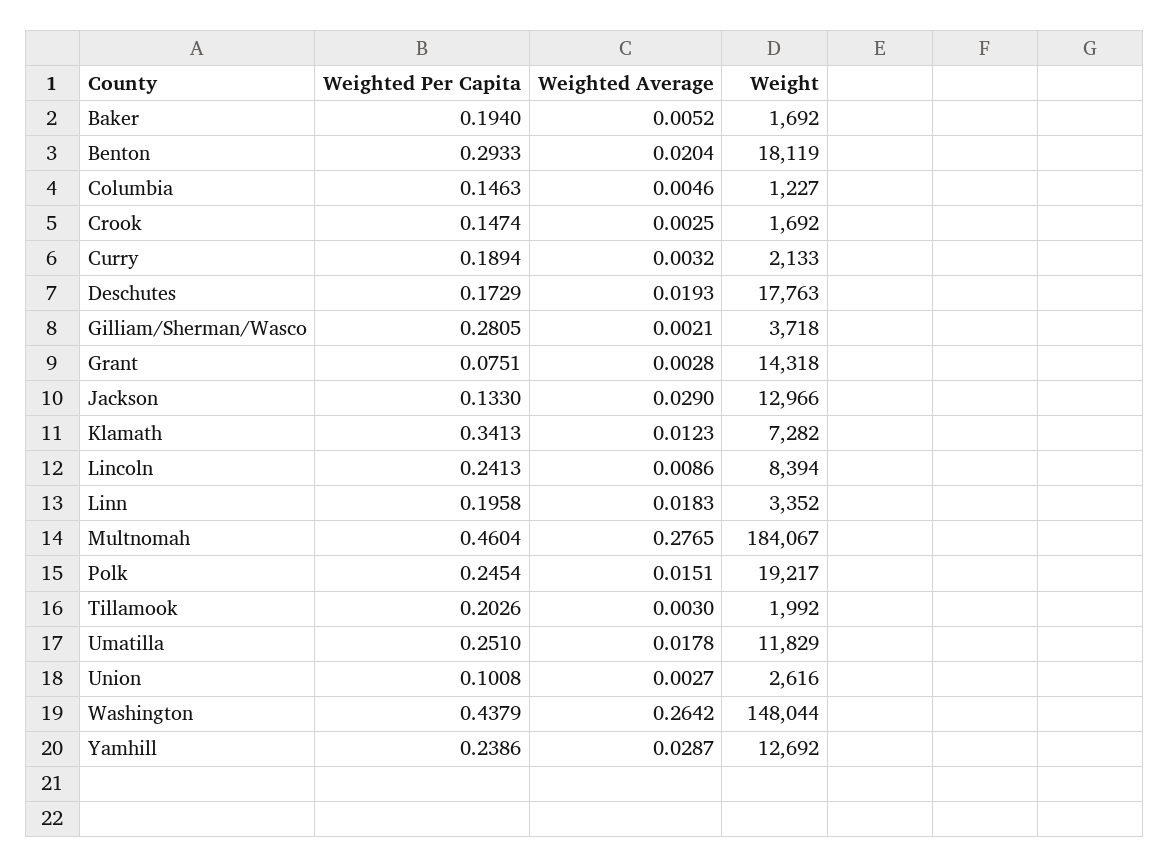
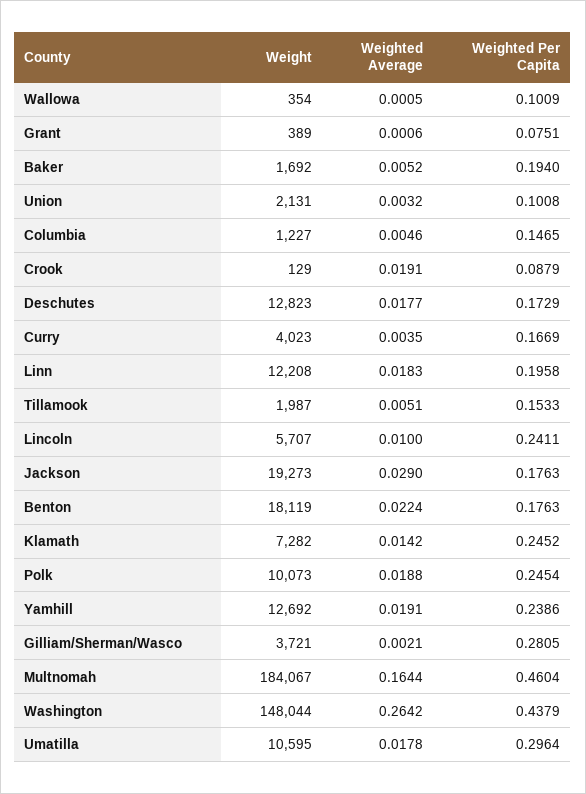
Weighted Per Capita, Benton: 0.2933 -> 0.1763
Weighted Average, Benton: 0.0204 -> 0.0224
Weighted Per Capita, Columbia: 0.1463 -> 0.1465
Weighted Per Capita, Crook: 0.1474 -> 0.0879
Weighted Average, Crook: 0.0025 -> 0.0191
Weight, Crook: 1692 -> 129
Weighted Per Capita, Curry: 0.1894 -> 0.1669
Weighted Average, Curry: 0.0032 -> 0.0035
Weight, Curry: 2133 -> 4023
Weighted Average, Deschutes: 0.0193 -> 0.0177
Weight, Deschutes: 17763 -> 12823
Weight, Gilliam/Sherman/Wasco: 3718 -> 3721
Weighted Average, Grant: 0.0028 -> 0.0006
Weight, Grant: 14318 -> 389
Weighted Per Capita, Jackson: 0.133 -> 0.1763
Weight, Jackson: 12966 -> 19273
Weighted Per Capita, Klamath: 0.3413 -> 0.2452
Weighted Average, Klamath: 0.0123 -> 0.0142
Weighted Per Capita, Lincoln: 0.2413 -> 0.2411
Weighted Average, Lincoln: 0.0086 -> 0.01
Weight, Lincoln: 8394 -> 5707
Weight, Linn: 3352 -> 12208
Weighted Average, Multnomah: 0.2765 -> 0.1644
Weighted Average, Polk: 0.0151 -> 0.0188
Weight, Polk: 19217 -> 10073
Weighted Per Capita, Tillamook: 0.2026 -> 0.1533
Weighted Average, Tillamook: 0.003 -> 0.0051
Weight, Tillamook: 1992 -> 1987
Weighted Per Capita, Umatilla: 0.251 -> 0.2964
Weight, Umatilla: 11829 -> 10595
Weighted Average, Union: 0.0027 -> 0.0032
Weight, Union: 2616 -> 2131
Weighted Average, Yamhill: 0.0287 -> 0.0191
Weight, Wallowa: none -> 354
Weighted Average, Wallowa: none -> 0.0005
Weighted Per Capita, Wallowa: none -> 0.1009

